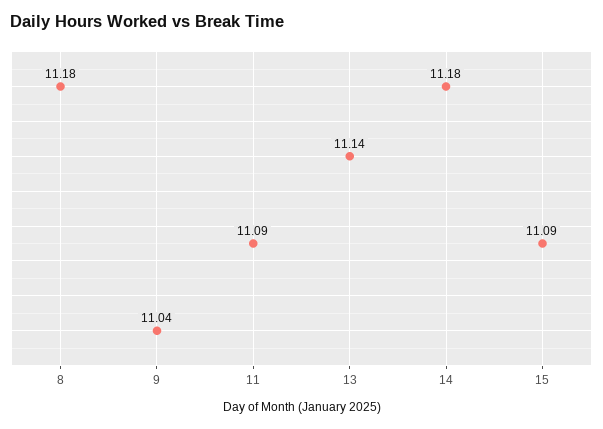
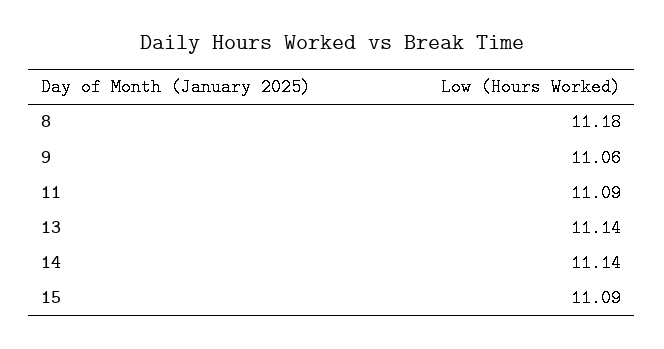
9: 11.04 -> 11.06
14: 11.18 -> 11.14

